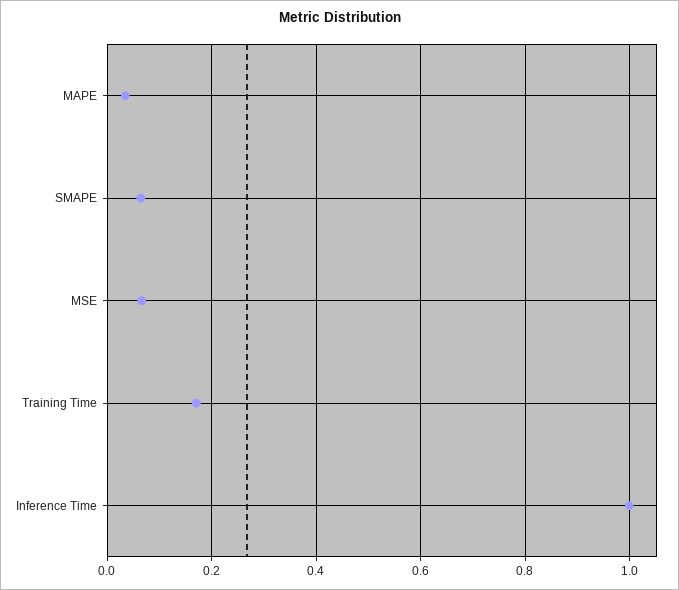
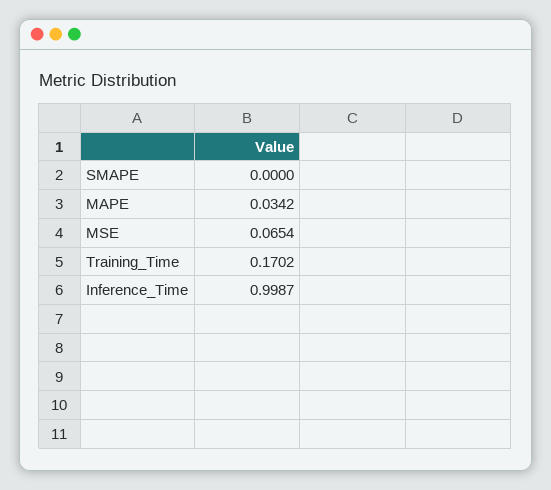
SMAPE: 0.06 -> 0

